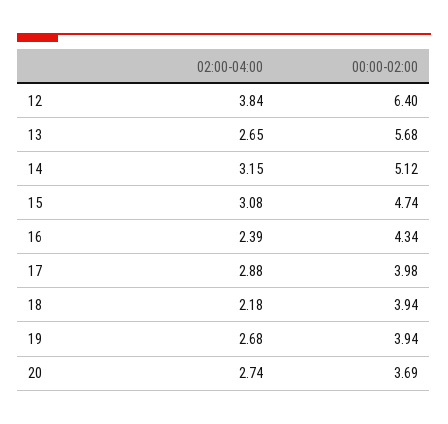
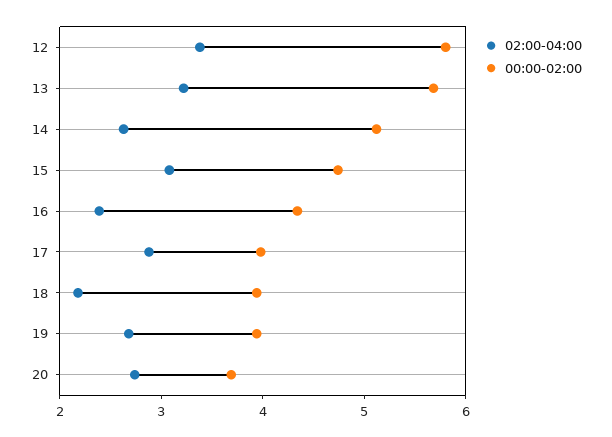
02:00-04:00, 12: 3.84 -> 3.4
00:00-02:00, 12: 6.4 -> 5.8
02:00-04:00, 13: 2.65 -> 3.2
02:00-04:00, 14: 3.15 -> 2.6

